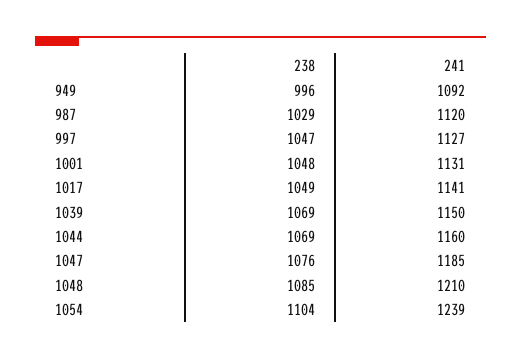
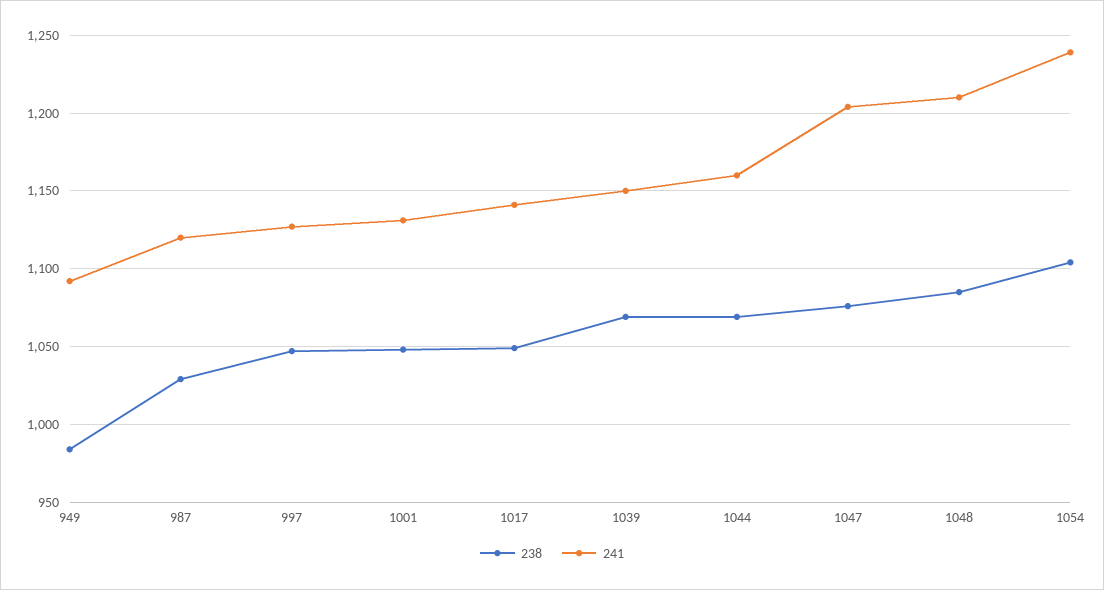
238, 949: 996 -> 985
241, 1047: 1185 -> 1205

